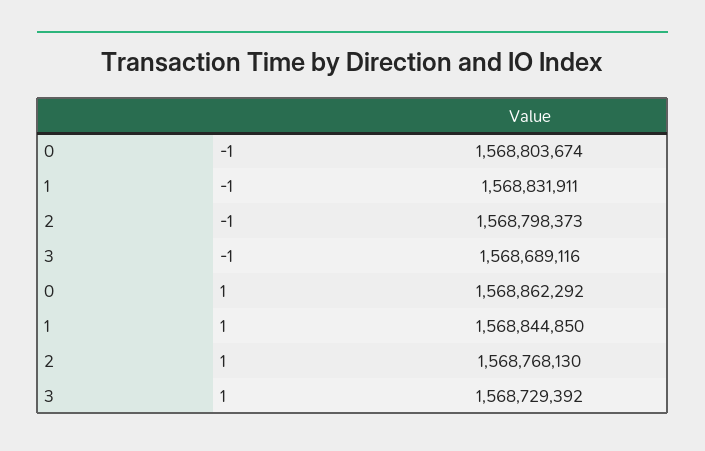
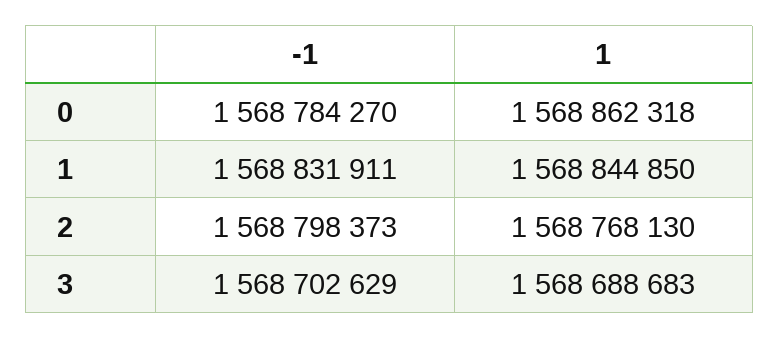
0, -1: 1568803674 -> 1568784270
3, -1: 1568689116 -> 1568702629
0, 1: 1568862292 -> 1568862318
3, 1: 1568729392 -> 1568688683

